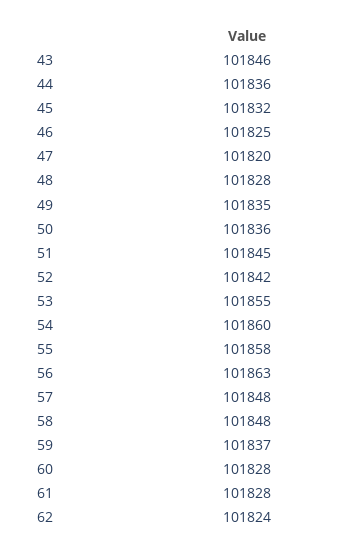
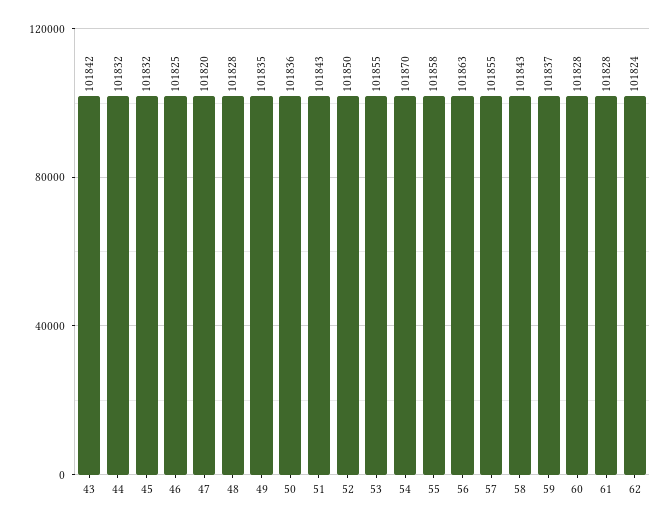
43: 101846 -> 101842
44: 101836 -> 101832
51: 101845 -> 101843
52: 101842 -> 101850
54: 101860 -> 101870
57: 101848 -> 101855
58: 101848 -> 101843

